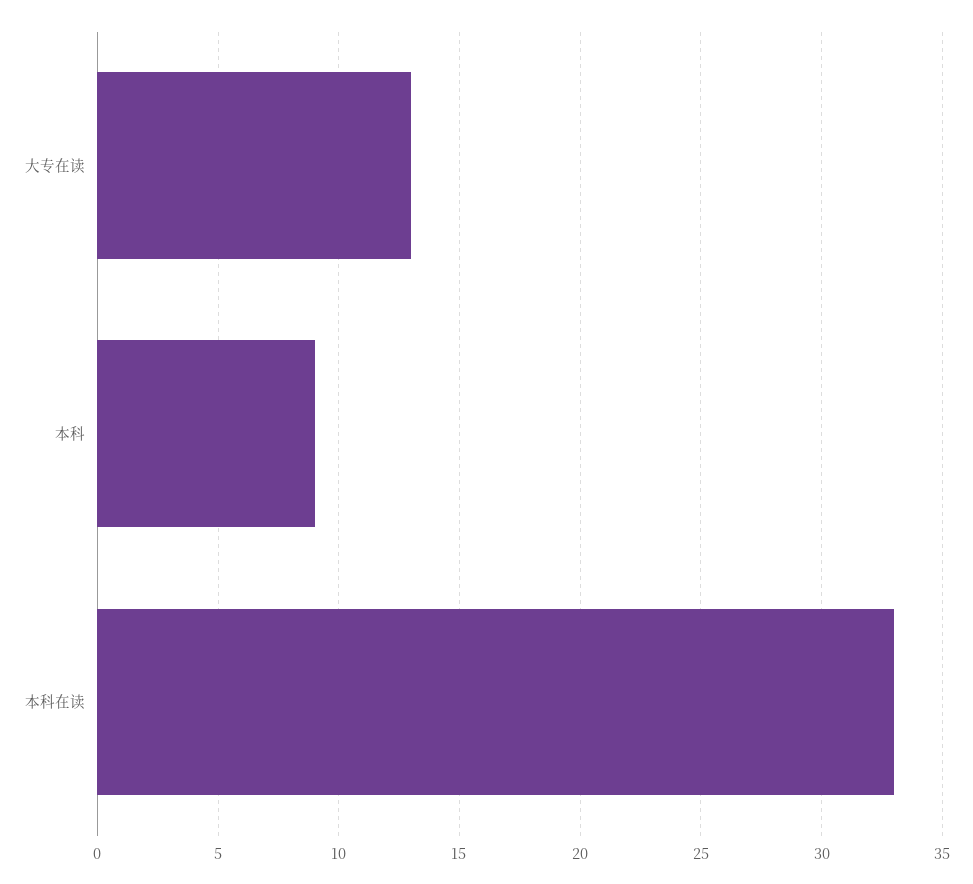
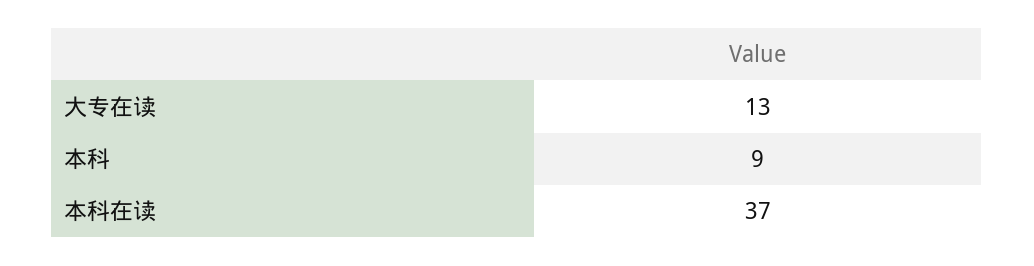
本科在读: 33 -> 37

